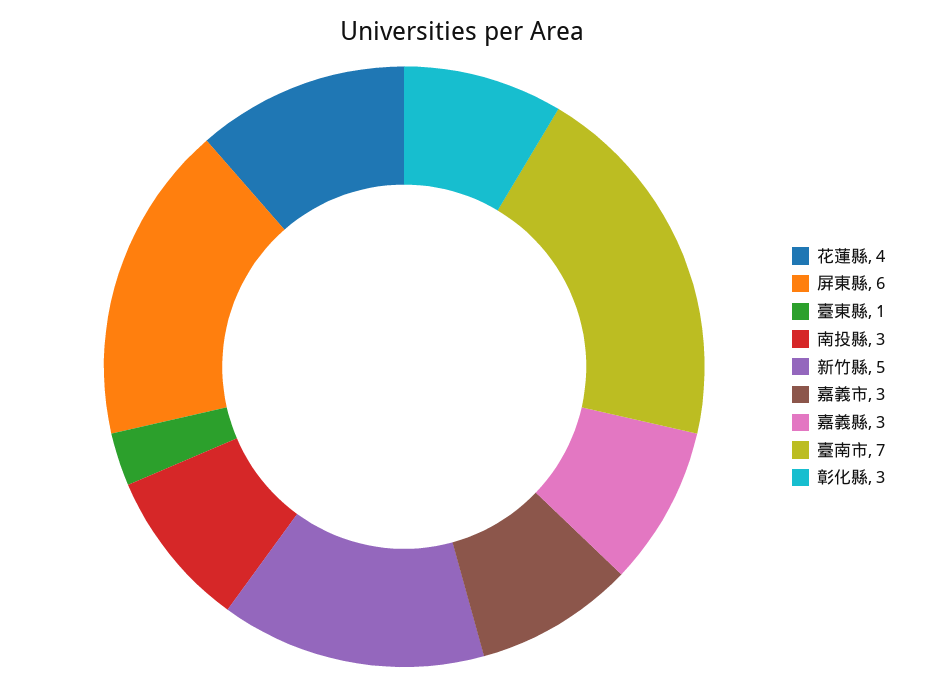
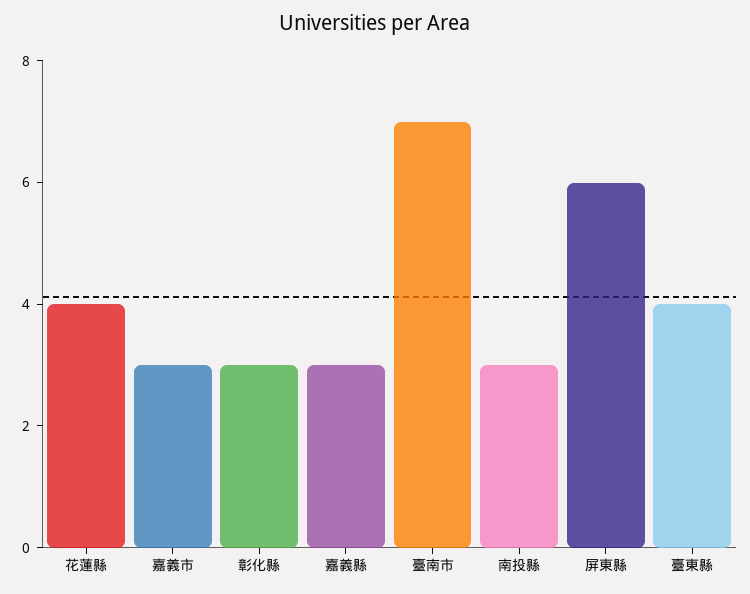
臺東縣: 1 -> 4
新竹縣: 5 -> none

